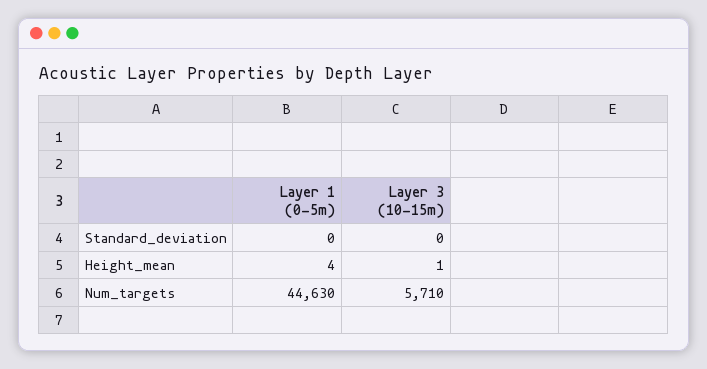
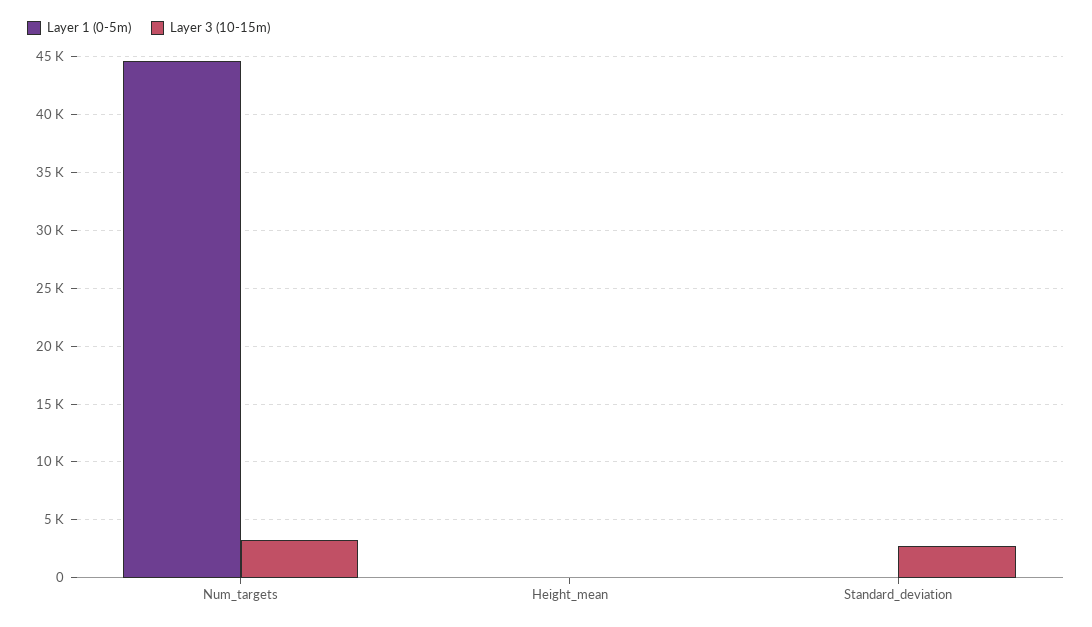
Layer 3 (10-15m), Standard_deviation: 0 -> 3000
Layer 3 (10-15m), Num_targets: 5710 -> 3000

